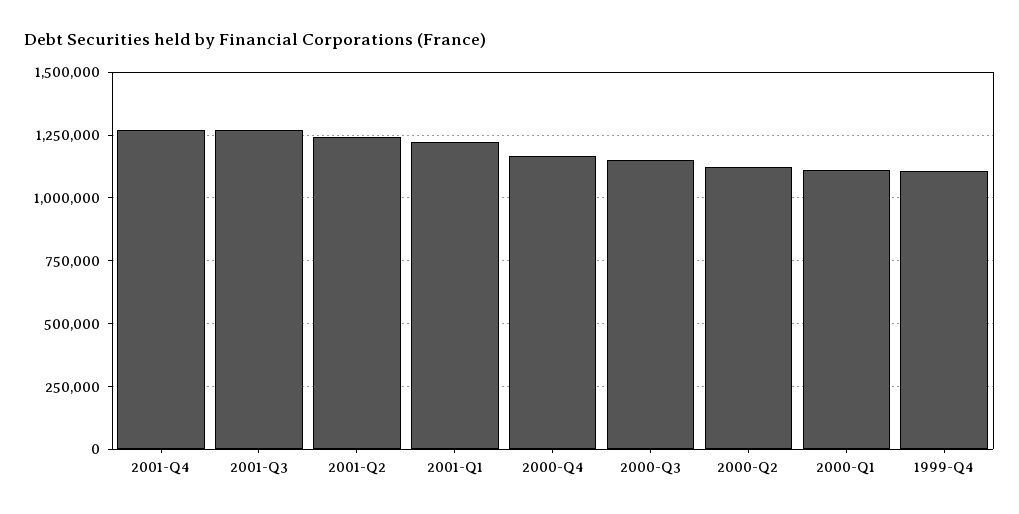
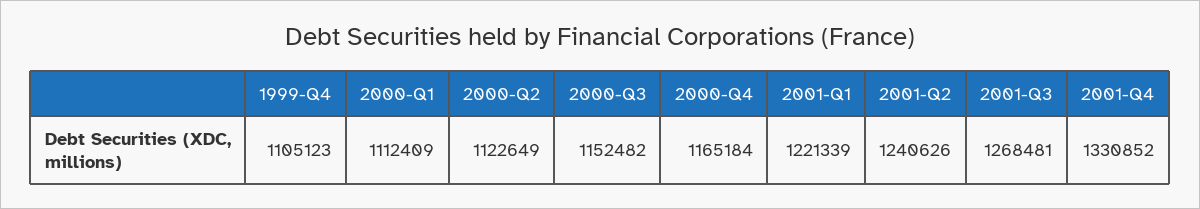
2001-Q4: 1275000 -> 1330852

